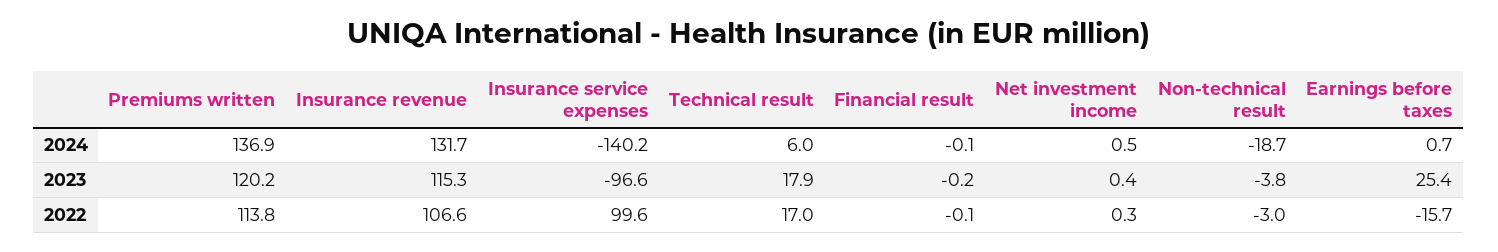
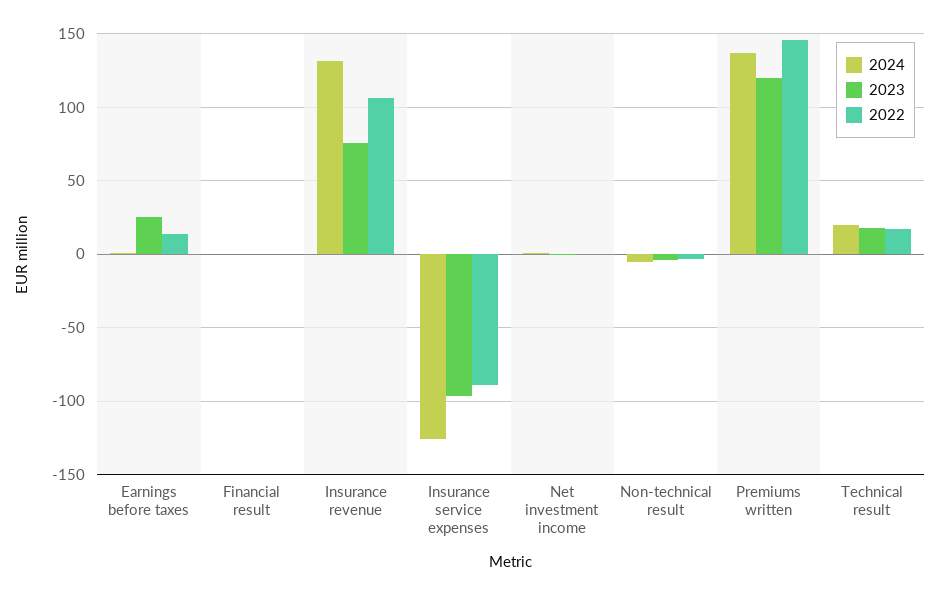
2024, Insurance service expenses: -140.2 -> -125
2024, Technical result: 6 -> 20
2024, Non-technical result: -18.7 -> -5
2023, Insurance revenue: 115.3 -> 75
2022, Premiums written: 113.8 -> 145
2022, Insurance service expenses: 99.6 -> -90
2022, Earnings before taxes: -15.7 -> 15

